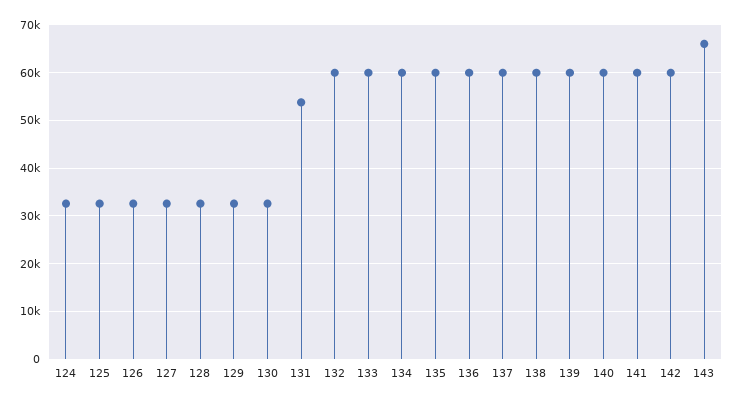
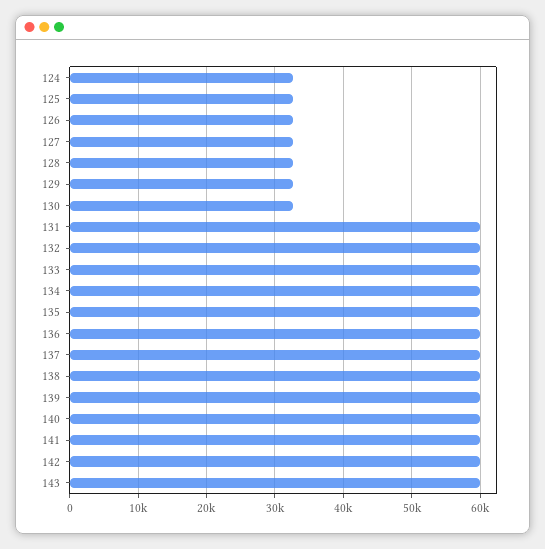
131: 54000 -> 60000
143: 66000 -> 60000

